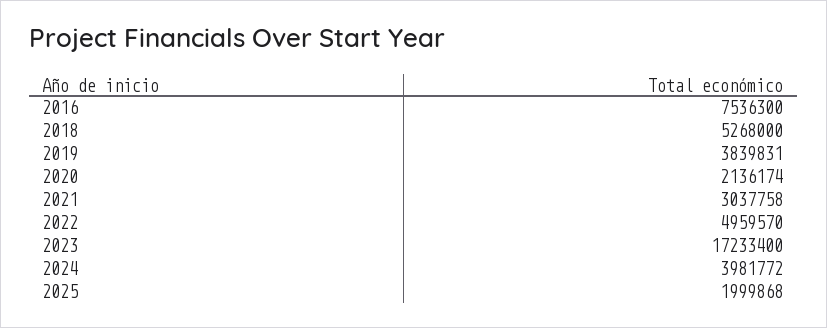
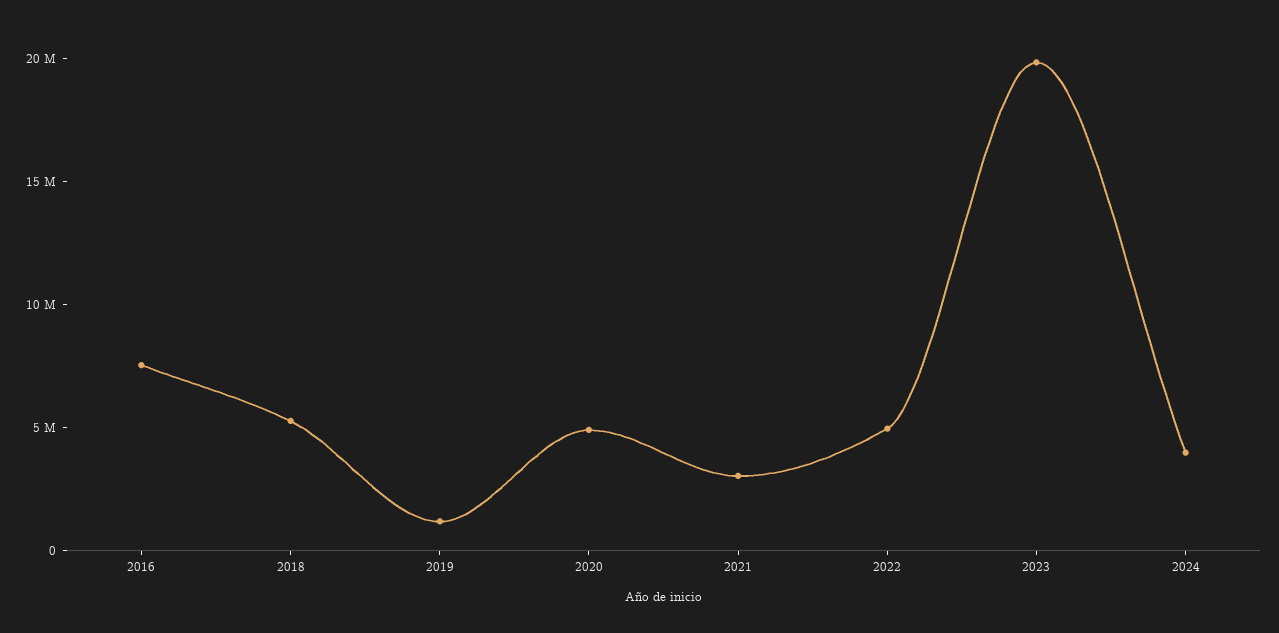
2019: 3839831 -> 1000000
2020: 2136174 -> 5000000
2023: 17233400 -> 20000000
2025: 1999868 -> none

